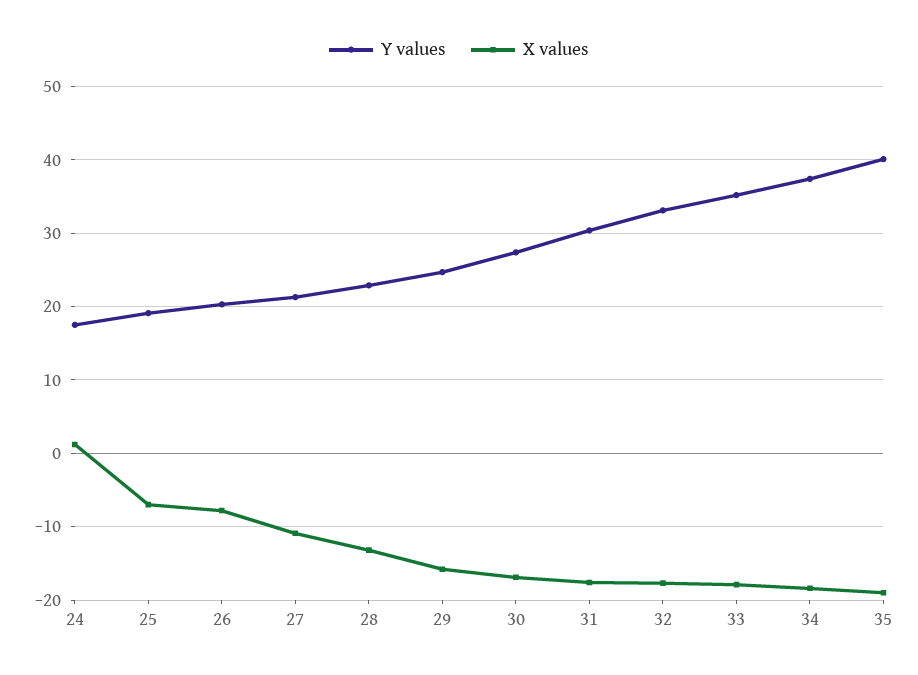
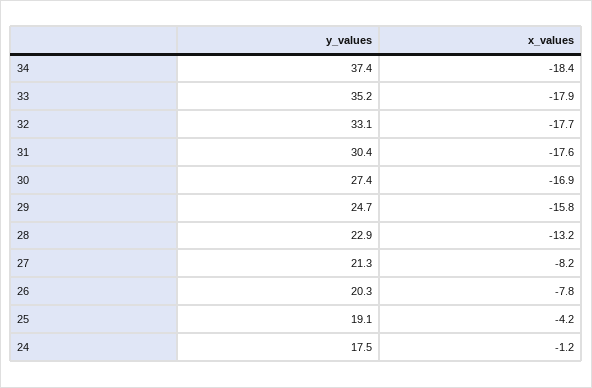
X values, 24: 1 -> -1.2
X values, 25: -7 -> -4.2
X values, 27: -11 -> -8.2
Y values, 35: 40 -> none
X values, 35: -19 -> none

